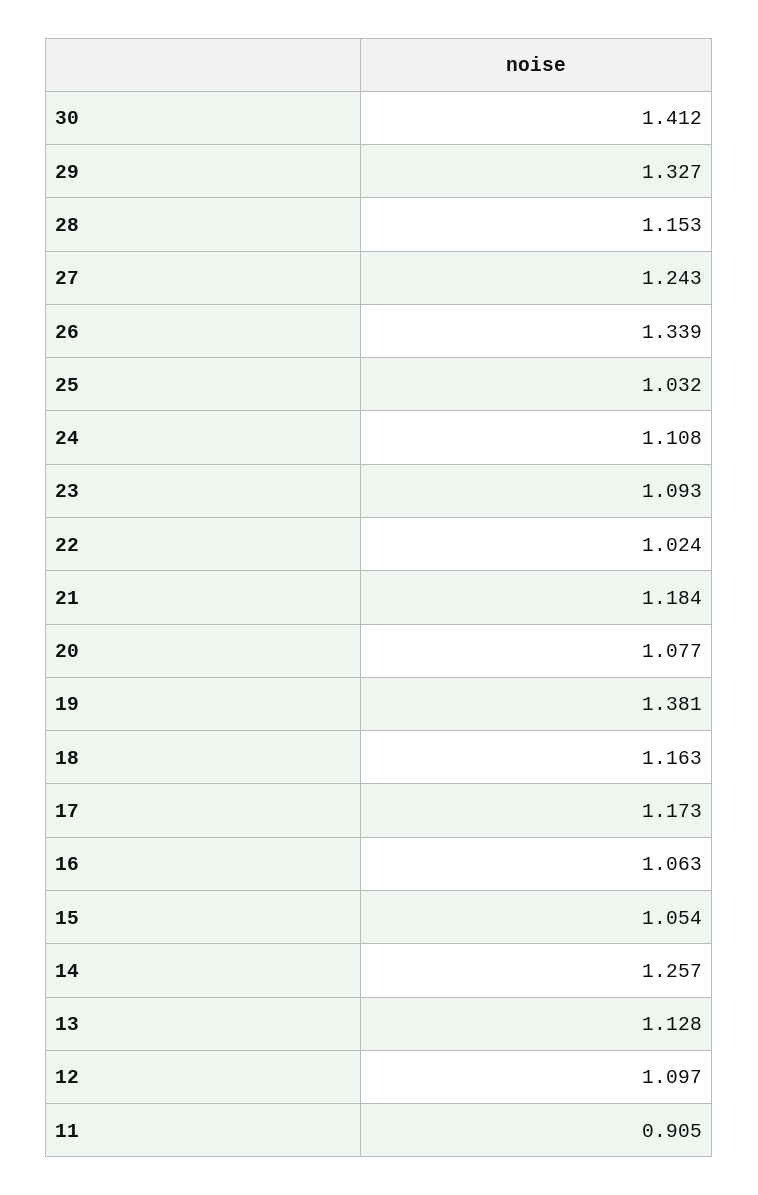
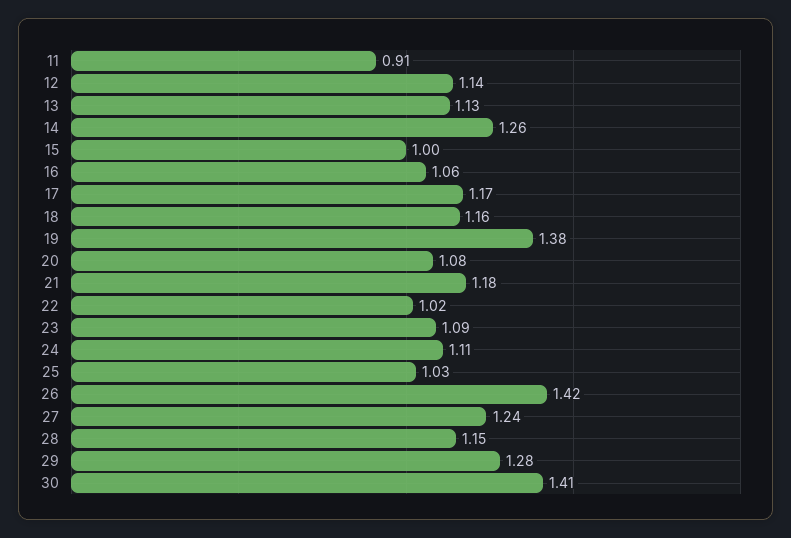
29: 1.327 -> 1.28
26: 1.339 -> 1.42
15: 1.054 -> 1
12: 1.097 -> 1.14

